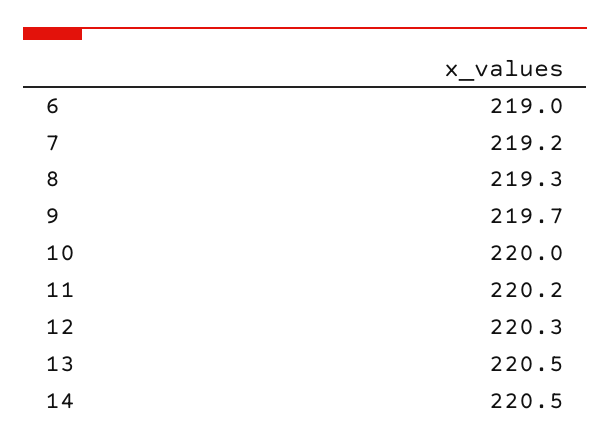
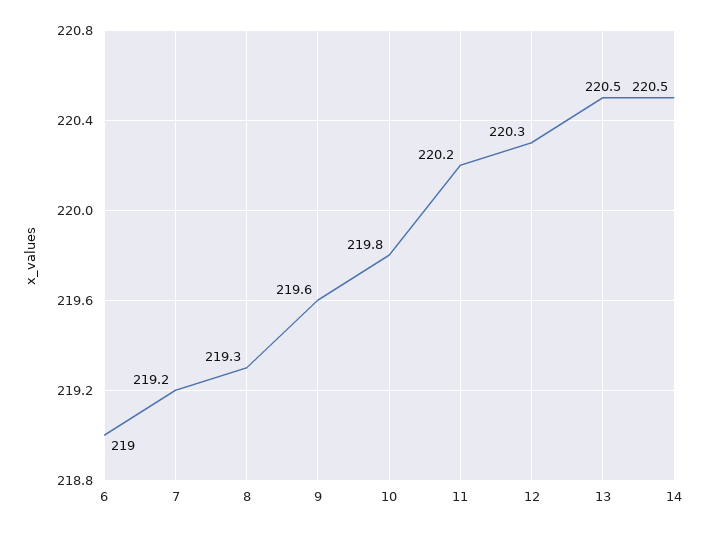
9: 219.7 -> 219.6
10: 220 -> 219.8

